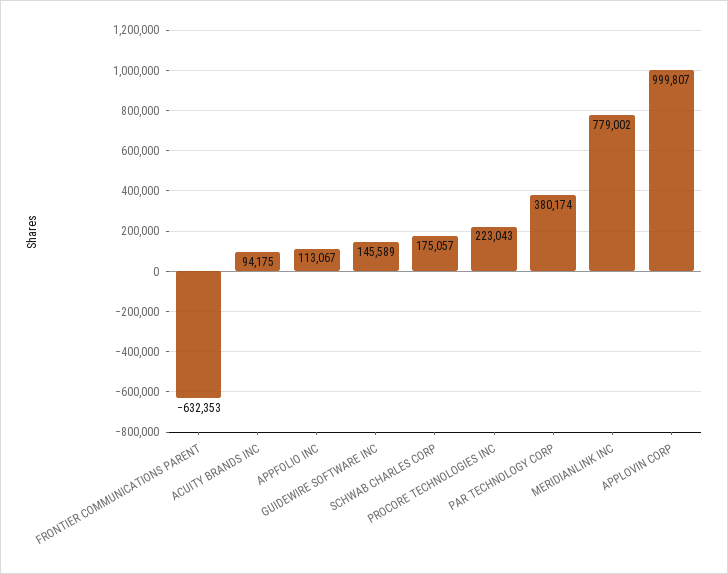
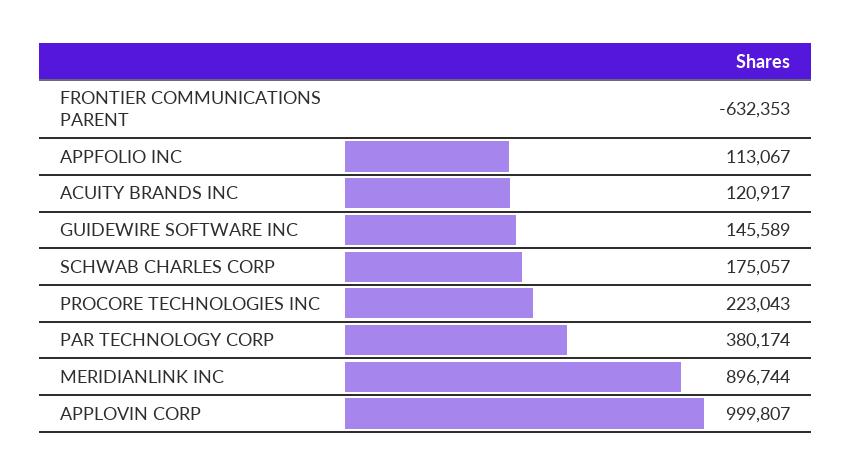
ACUITY BRANDS INC: 94175 -> 120917
MERIDIANLINK INC: 779002 -> 896744

